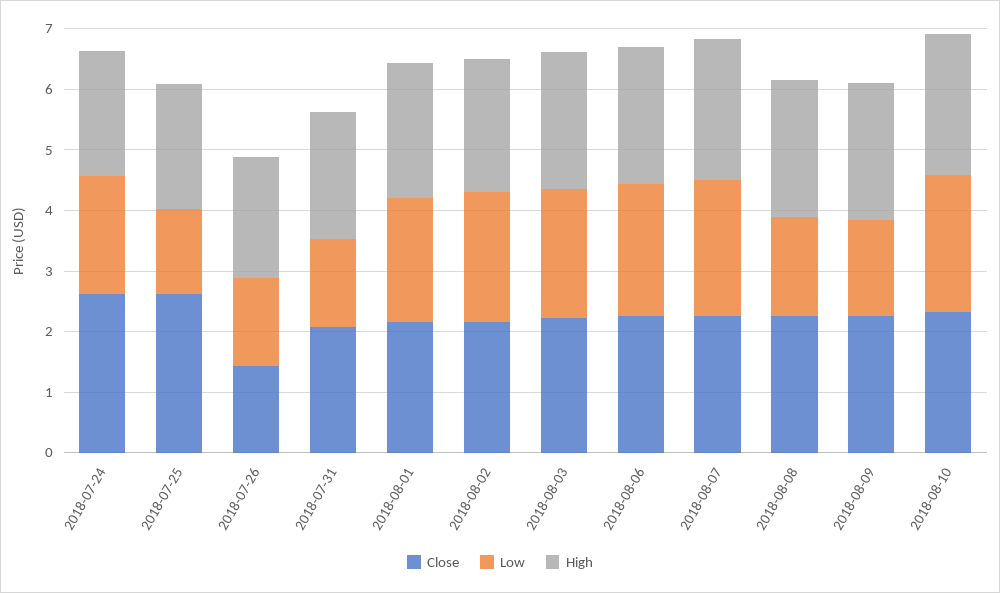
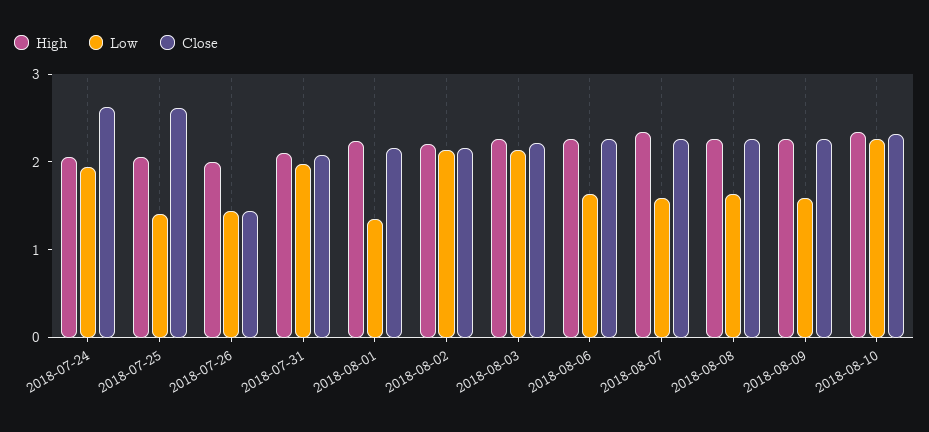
Low, 2018-07-31: 1.4 -> 2
Low, 2018-08-01: 2 -> 1.4
Low, 2018-08-06: 2.2 -> 1.6
Low, 2018-08-07: 2.2 -> 1.6

